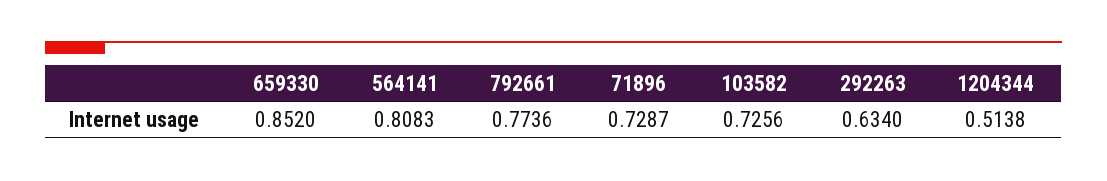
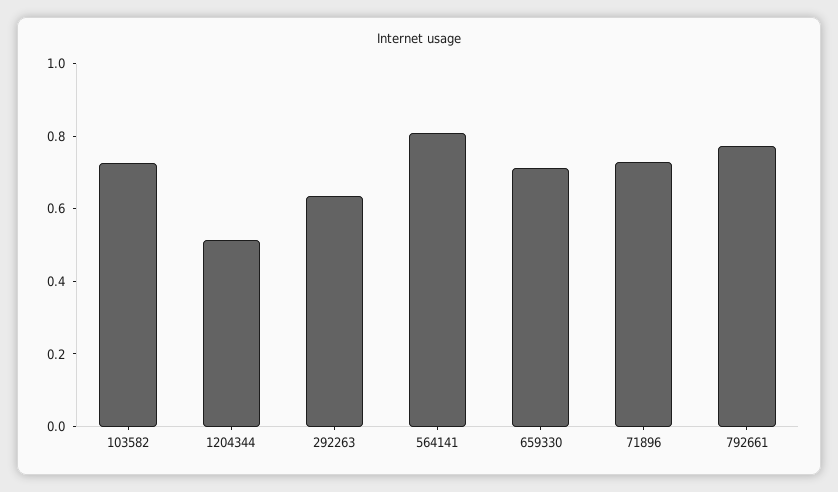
659330: 0.852 -> 0.7

